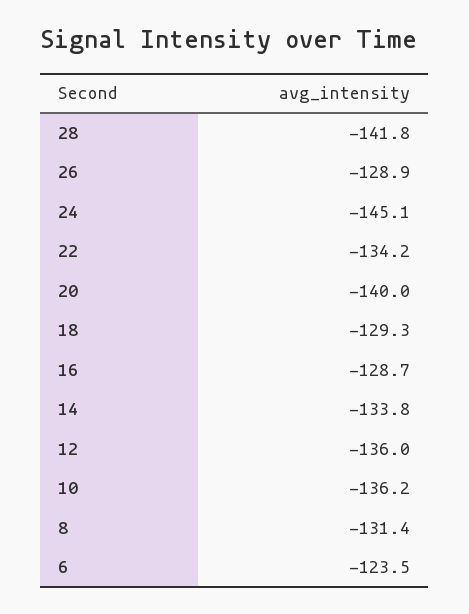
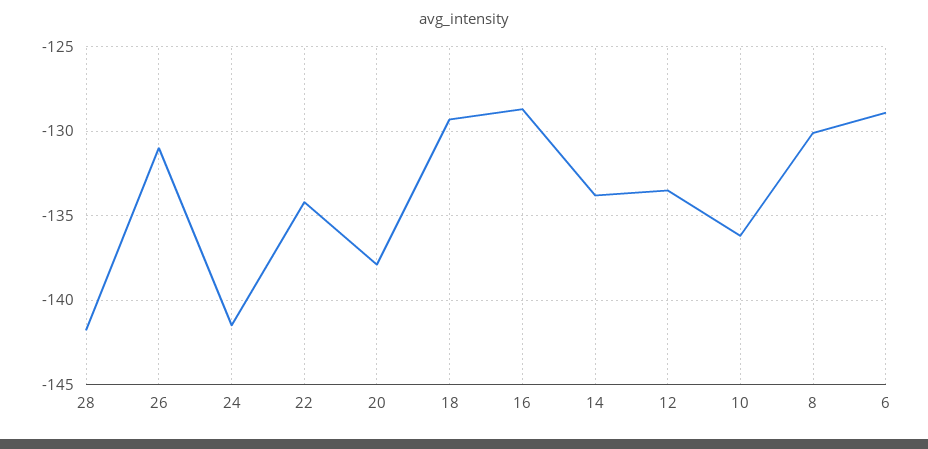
26: -128.9 -> -131
24: -145.1 -> -141.5
20: -140 -> -138
12: -136 -> -133.5
8: -131.4 -> -130
6: -123.5 -> -129

